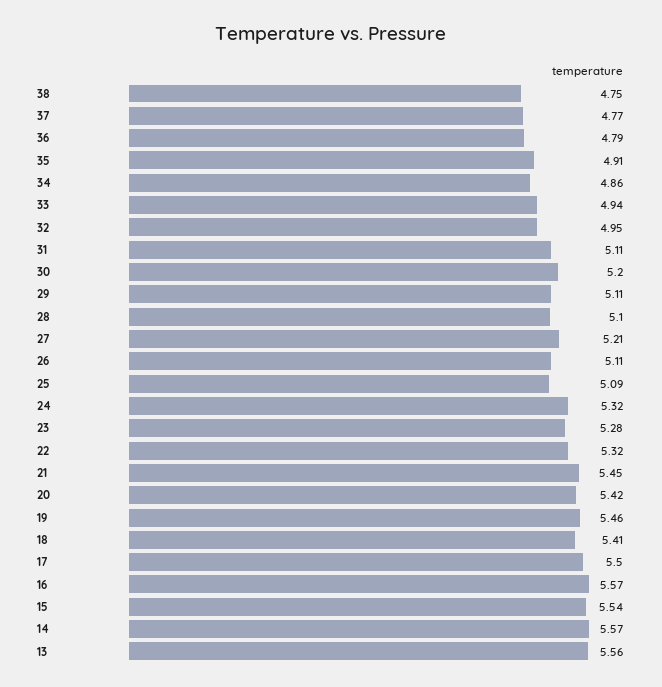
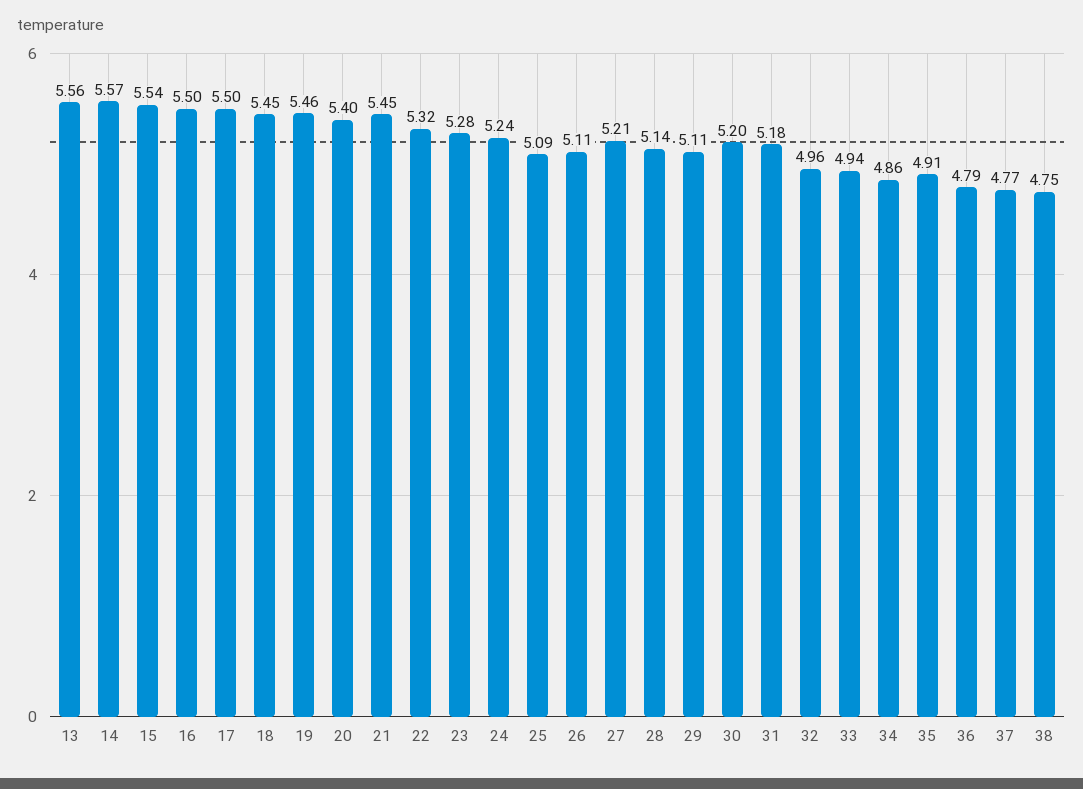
32: 4.95 -> 4.96
31: 5.11 -> 5.18
28: 5.1 -> 5.14
24: 5.32 -> 5.24
20: 5.42 -> 5.4
18: 5.41 -> 5.45
16: 5.57 -> 5.5

